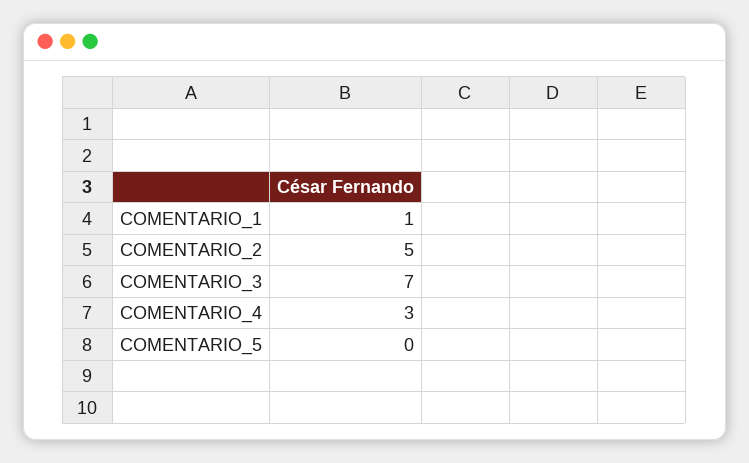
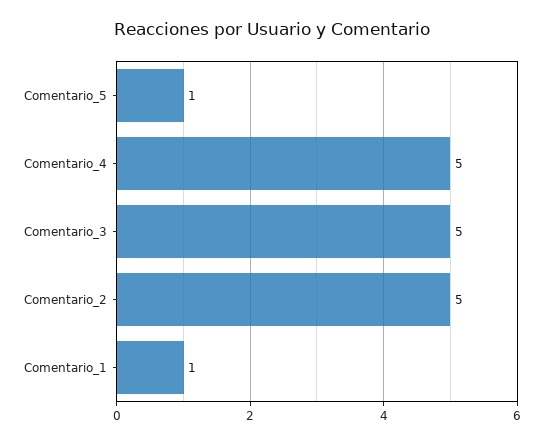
COMENTARIO_3: 7 -> 5
COMENTARIO_4: 3 -> 5
COMENTARIO_5: 0 -> 1

